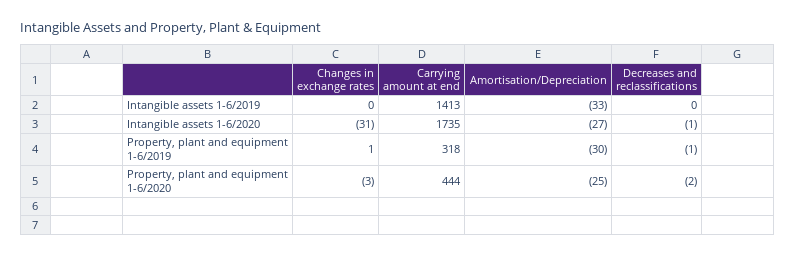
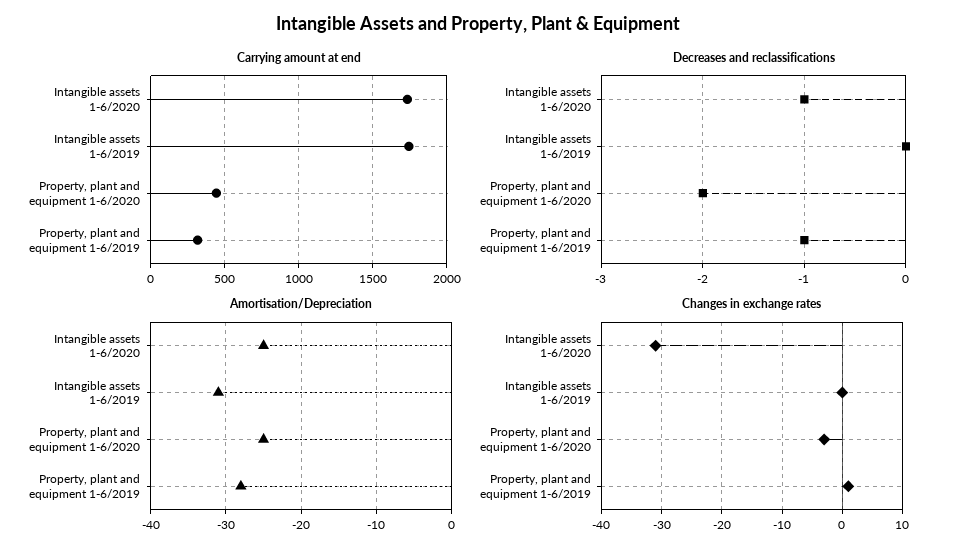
Carrying amount at end, Intangible assets 1-6/2019: 1413 -> 1750
Amortisation/Depreciation, Intangible assets 1-6/2019: -33 -> -31
Amortisation/Depreciation, Intangible assets 1-6/2020: -27 -> -25
Amortisation/Depreciation, Property, plant and equipment 1-6/2019: -30 -> -28

